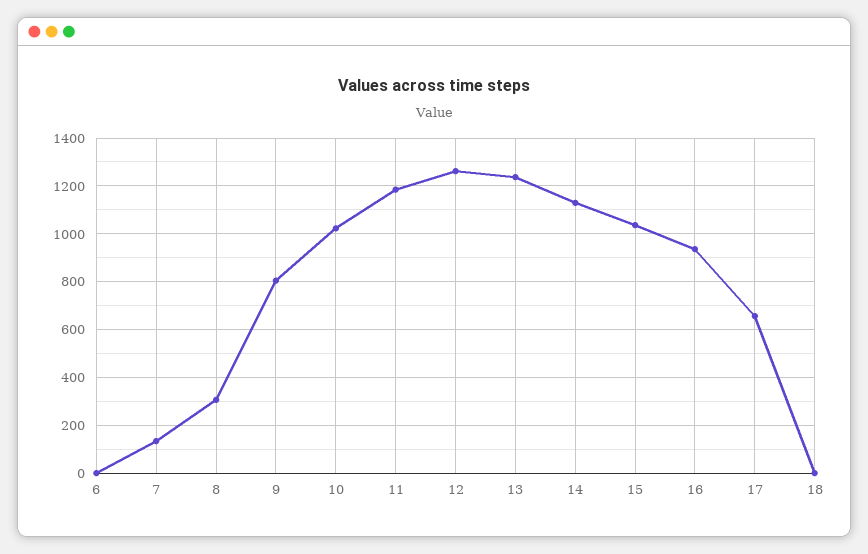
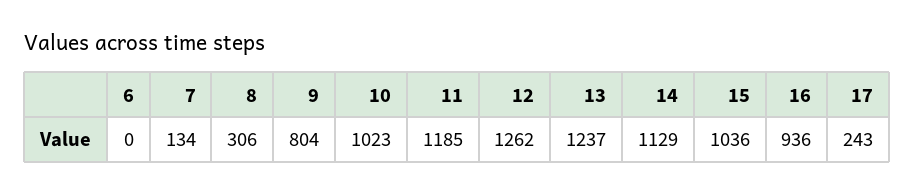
17: 650 -> 243
18: 0 -> none

